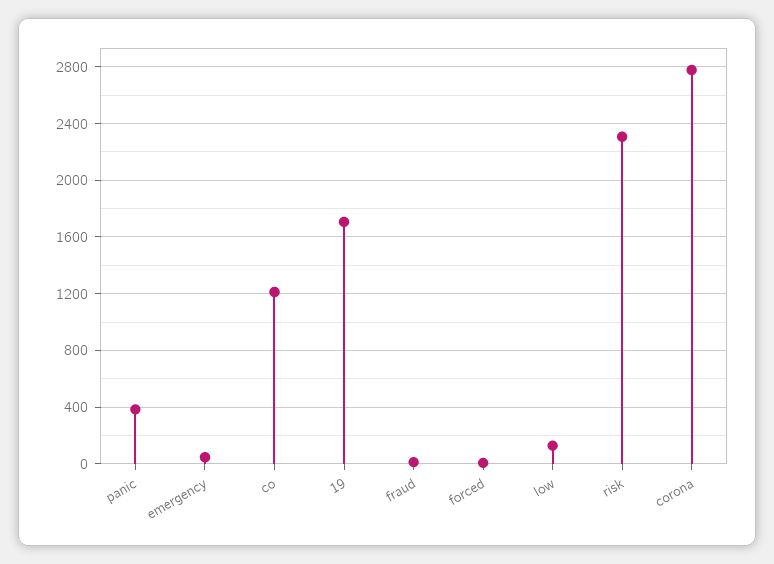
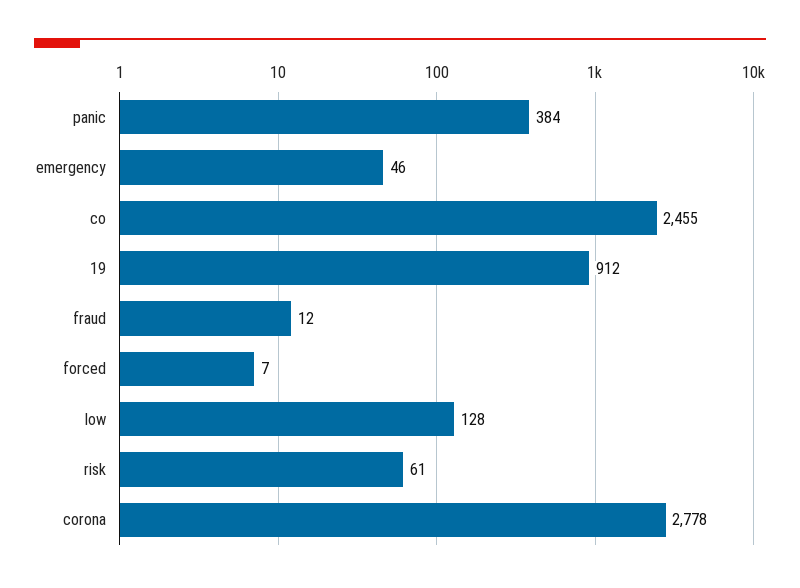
co: 1200 -> 2455
19: 1700 -> 912
risk: 2300 -> 61

